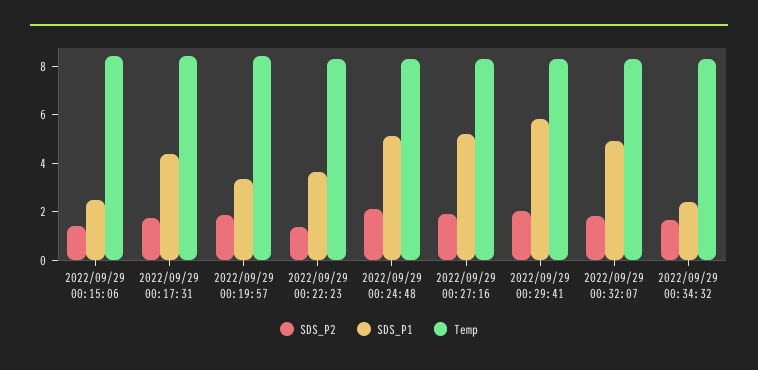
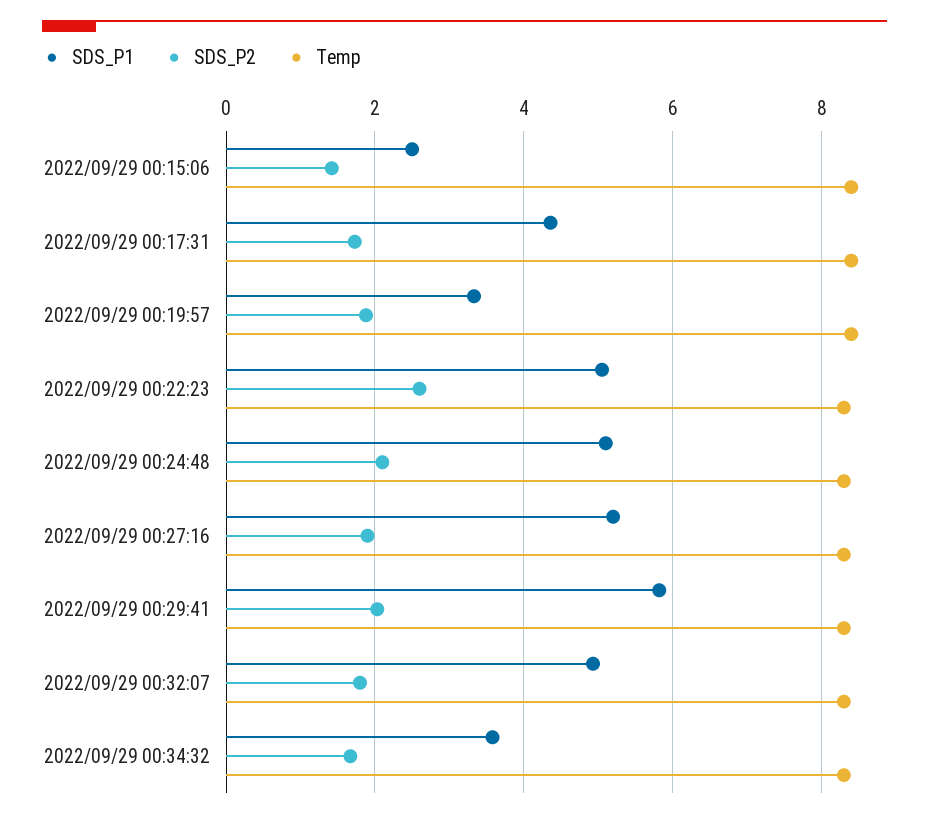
SDS_P2, 2022/09/29 00:22:23: 1.5 -> 2.6
SDS_P1, 2022/09/29 00:22:23: 3.5 -> 5
SDS_P1, 2022/09/29 00:34:32: 2.5 -> 3.6

